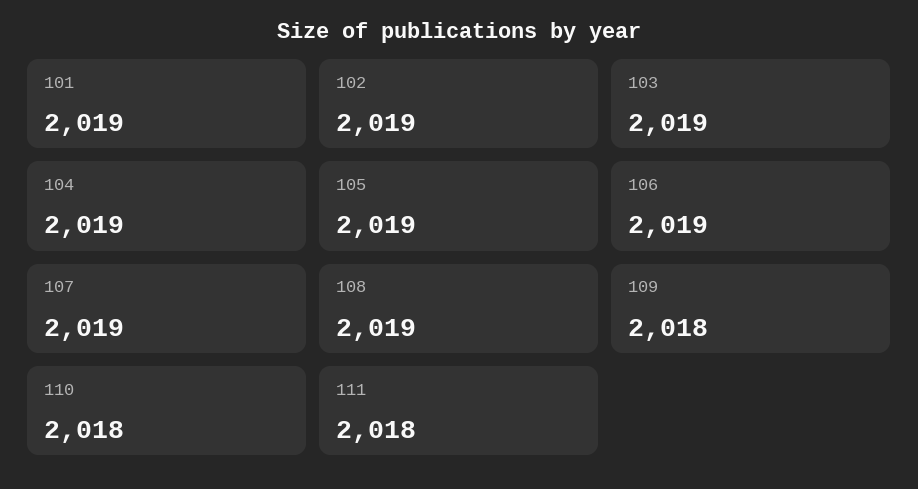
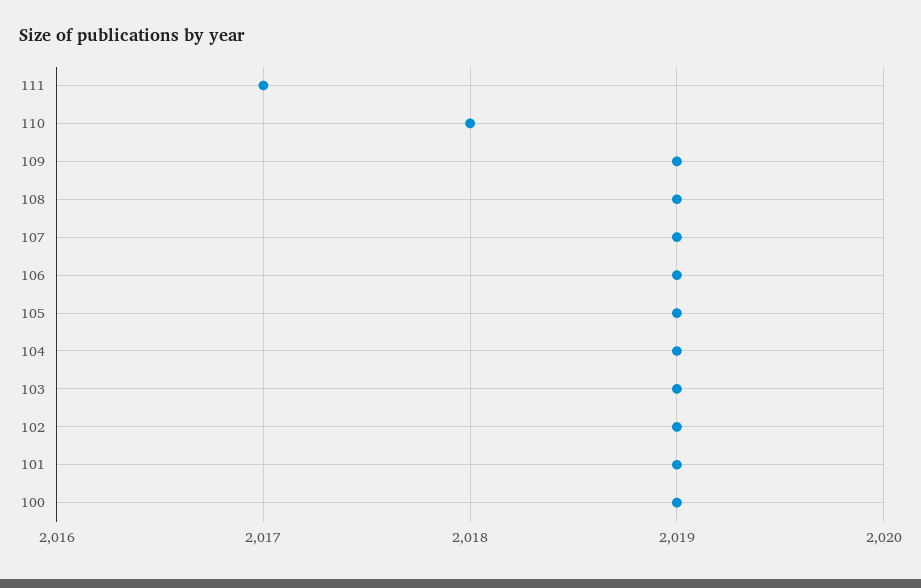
109: 2018 -> 2019
111: 2018 -> 2017
100: none -> 2019

